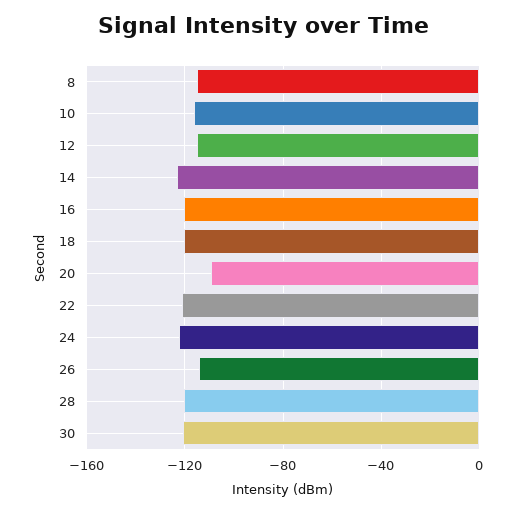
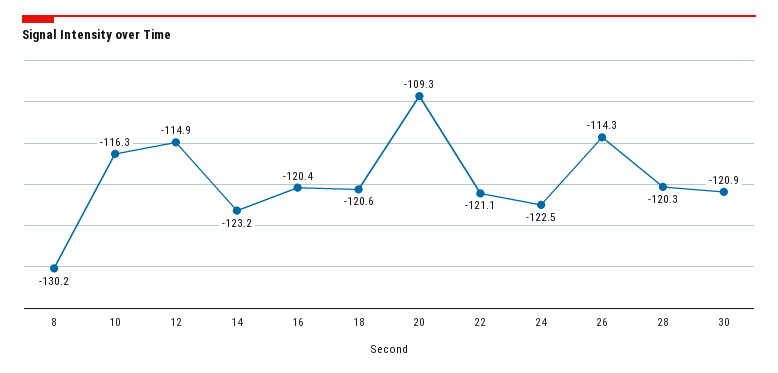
8: -115 -> -130.2

